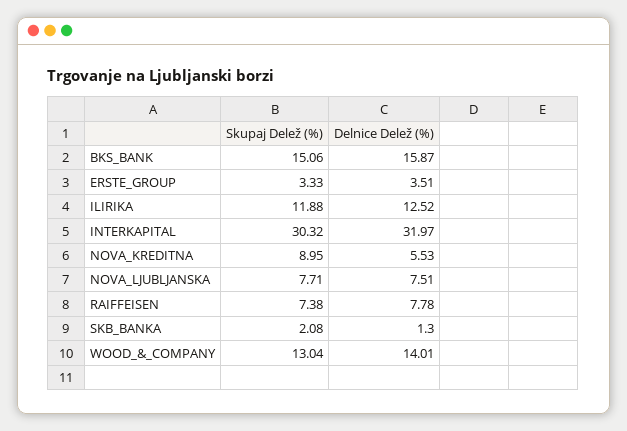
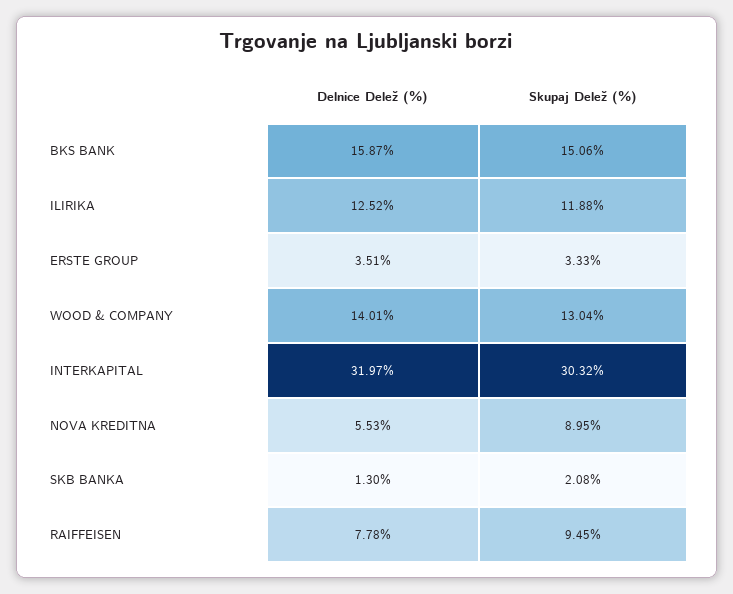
Skupaj Delež (%), NOVA_LJUBLJANSKA: 7.71 -> none
Delnice Delež (%), NOVA_LJUBLJANSKA: 7.51 -> none
Skupaj Delež (%), RAIFFEISEN: 7.38 -> 9.45

